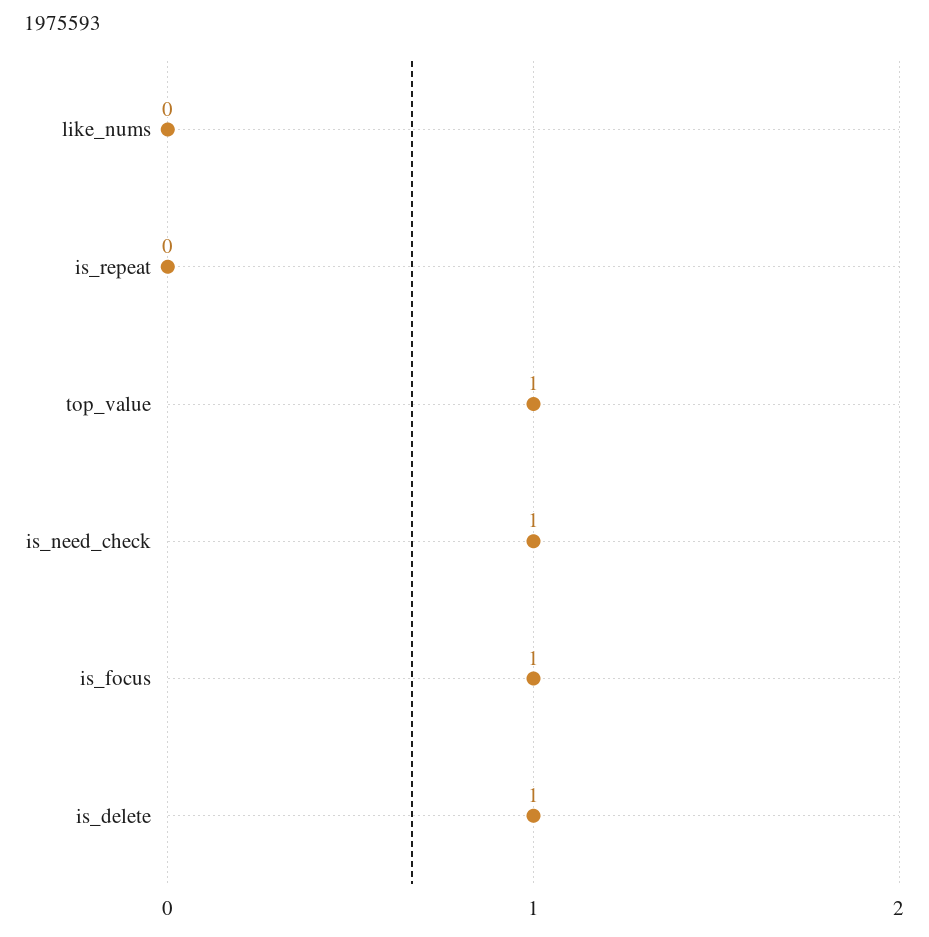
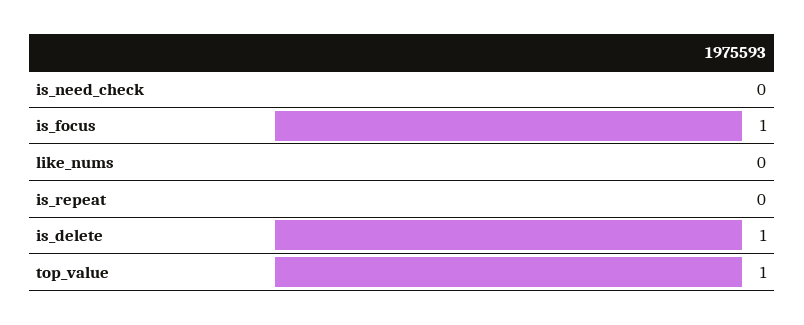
is_need_check: 1 -> 0

